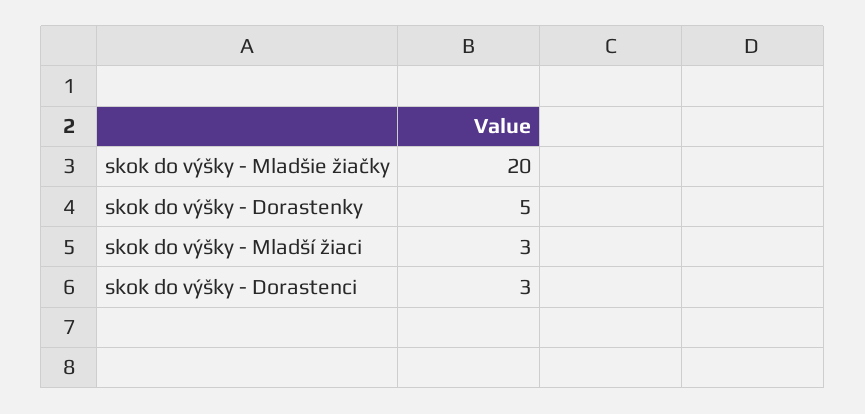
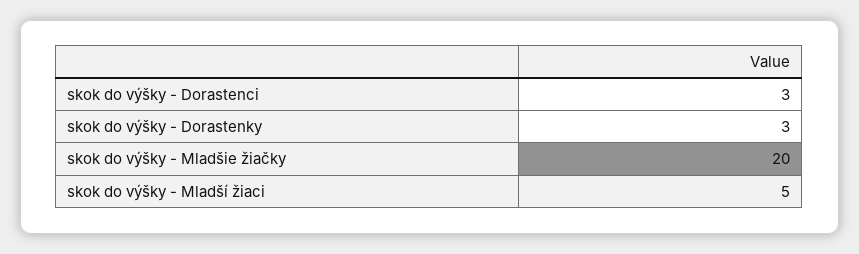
skok do výšky - Dorastenky: 5 -> 3
skok do výšky - Mladší žiaci: 3 -> 5

